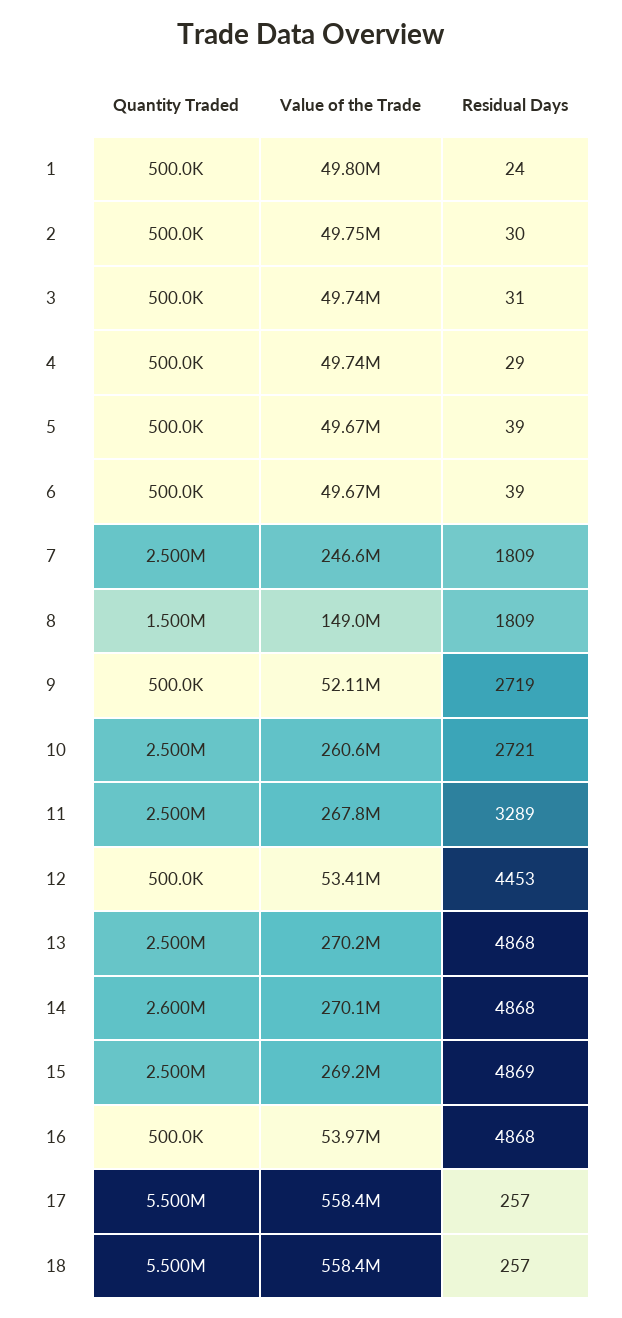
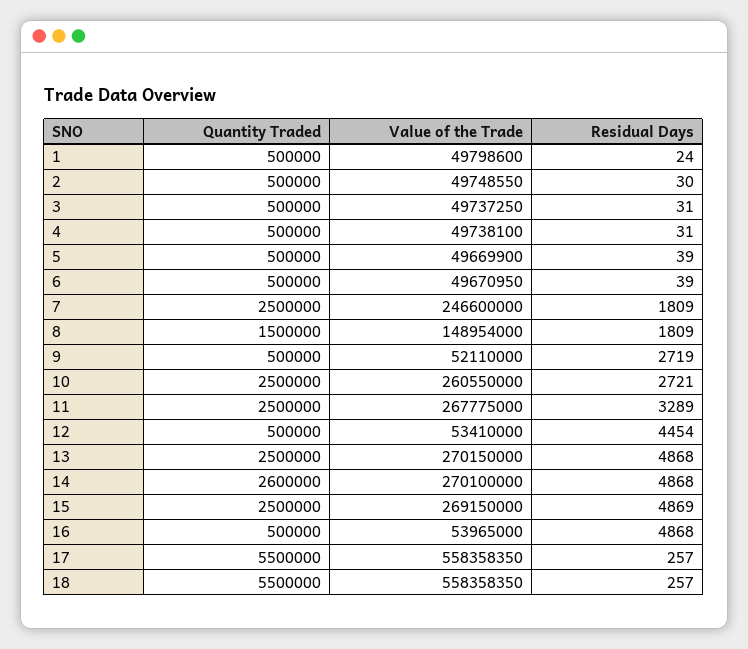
Residual Days, 4: 29 -> 31
Residual Days, 12: 4453 -> 4454

